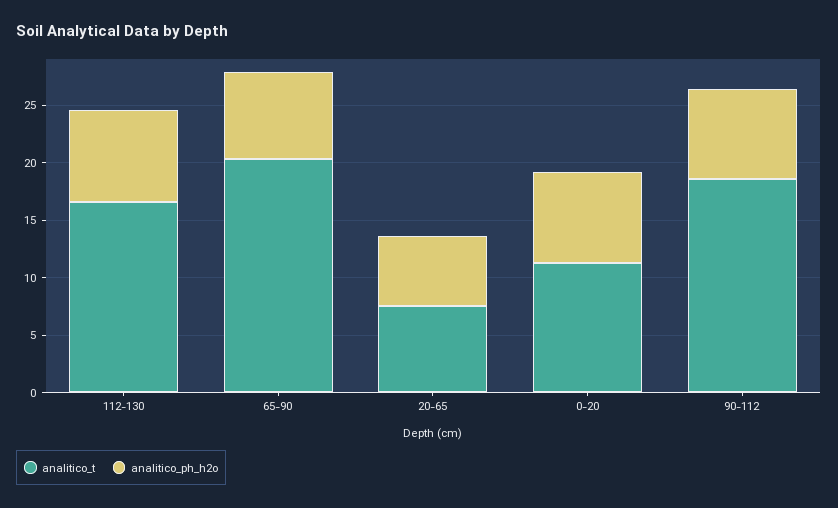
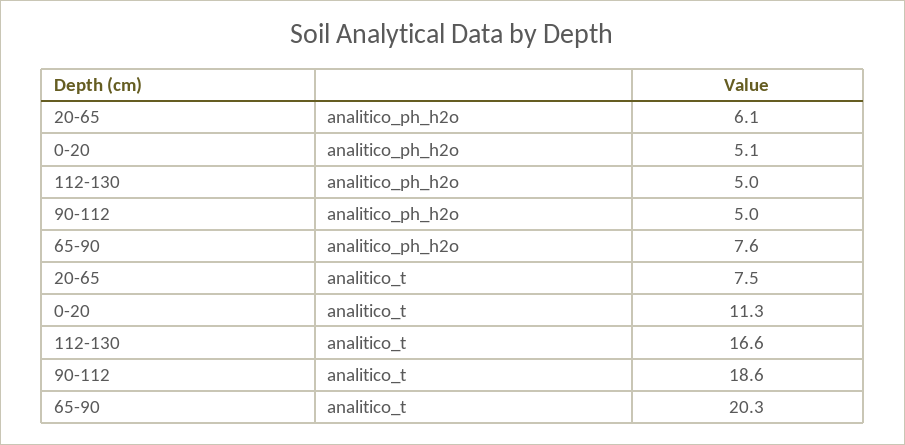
analitico_ph_h2o, 112-130: 8 -> 5
analitico_ph_h2o, 0-20: 8 -> 5.1
analitico_ph_h2o, 90-112: 8 -> 5

